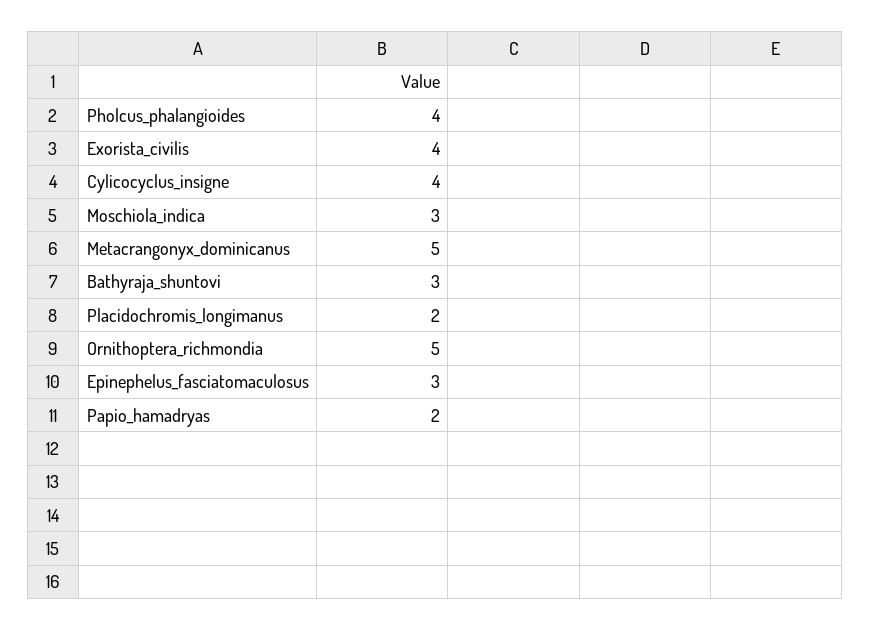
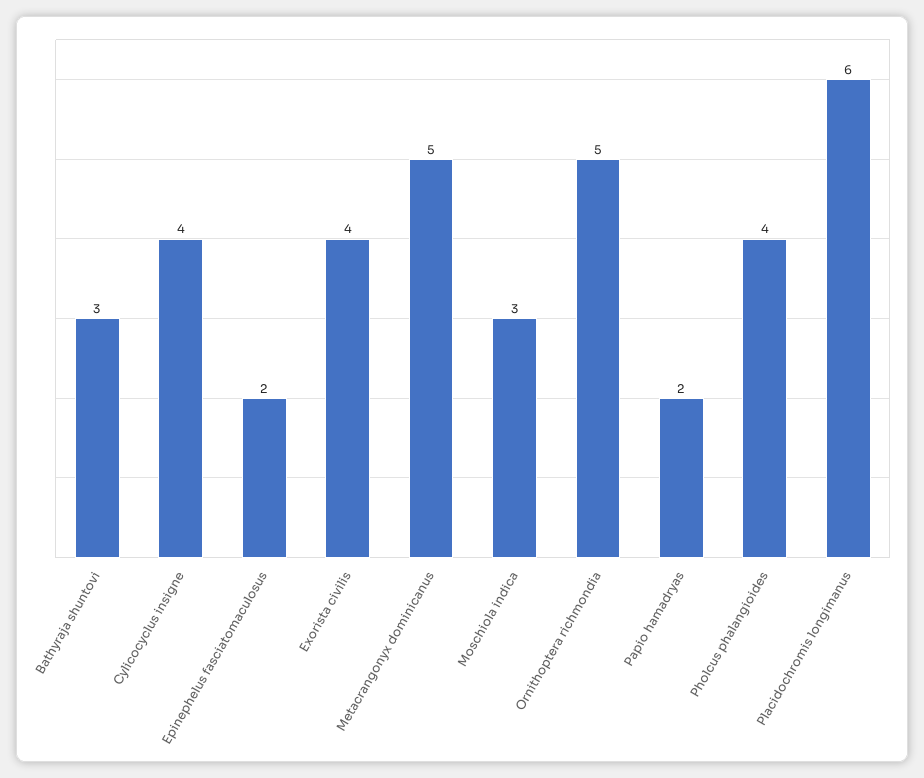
Placidochromis_longimanus: 2 -> 6
Epinephelus_fasciatomaculosus: 3 -> 2

